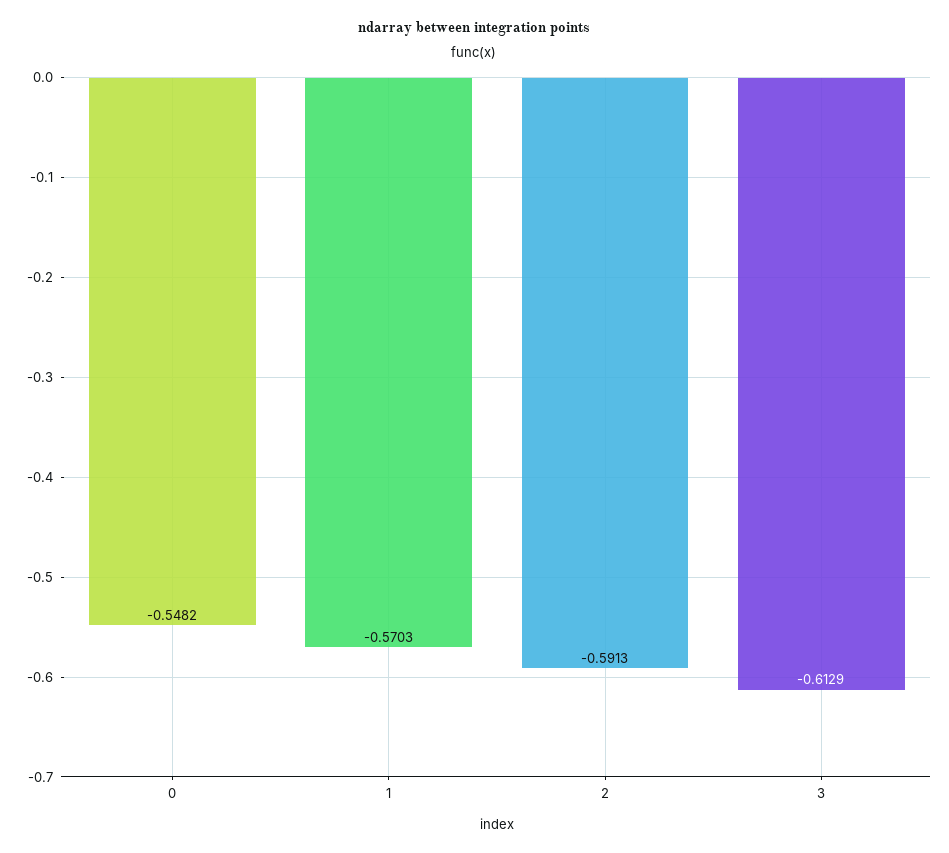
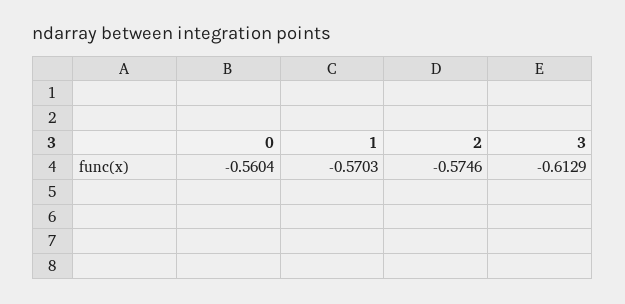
0: -0.5482 -> -0.5604
2: -0.5913 -> -0.5746

